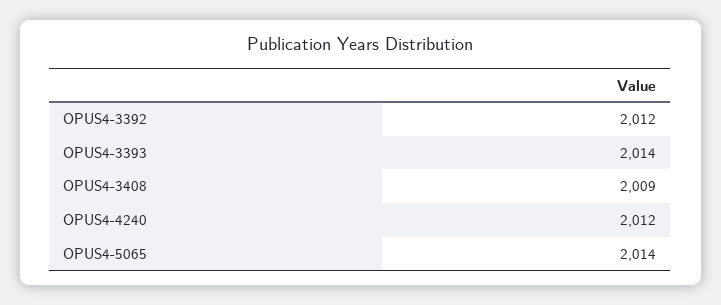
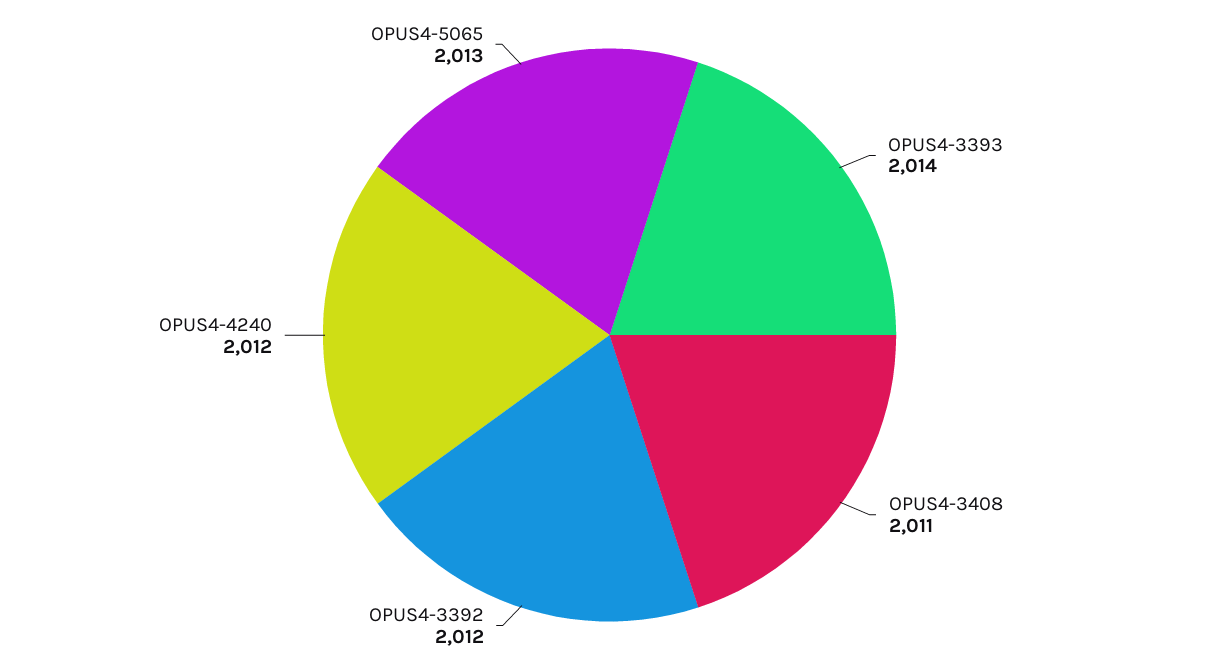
OPUS4-3408: 2009 -> 2011
OPUS4-5065: 2014 -> 2013

